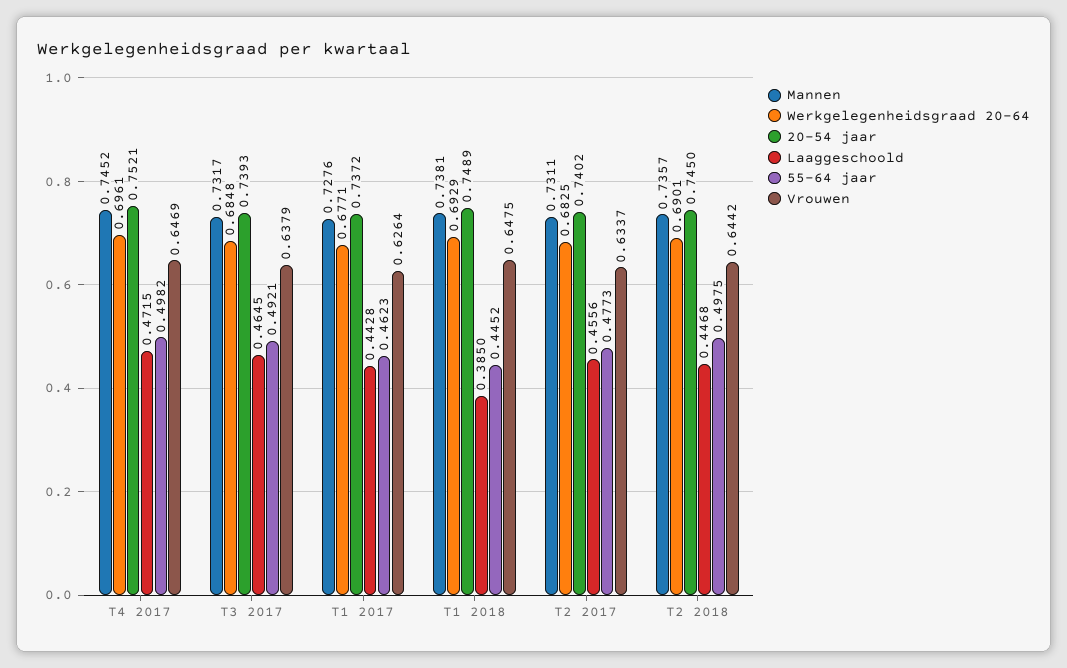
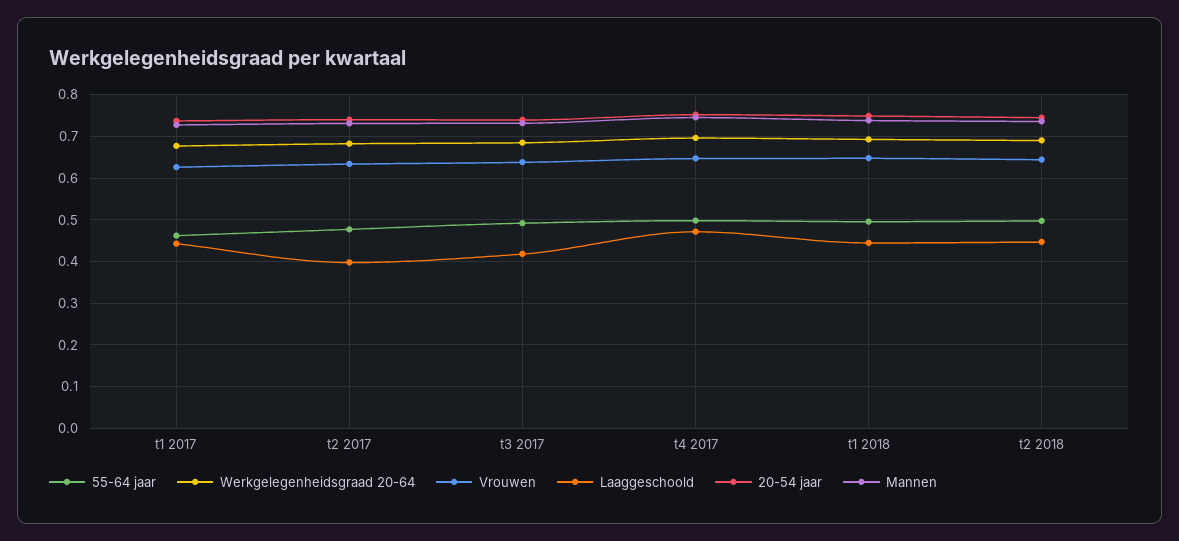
Laaggeschoold, T3 2017: 0.4645 -> 0.42
Laaggeschoold, T1 2018: 0.385 -> 0.44
55-64 jaar, T1 2018: 0.4452 -> 0.5
Laaggeschoold, T2 2017: 0.4556 -> 0.4

